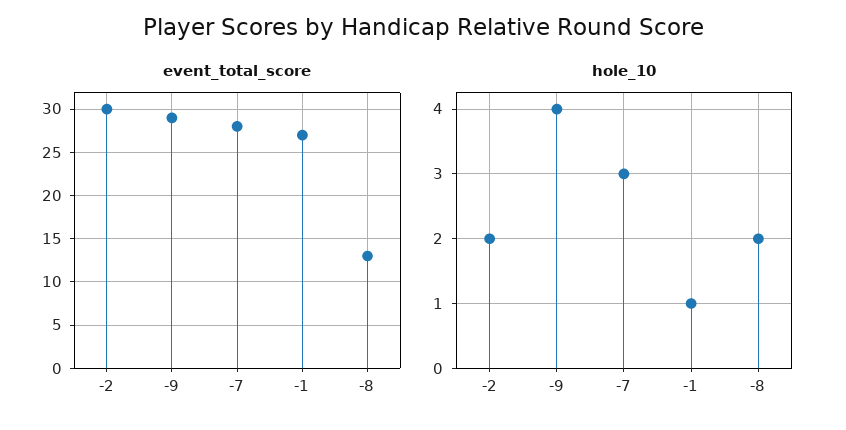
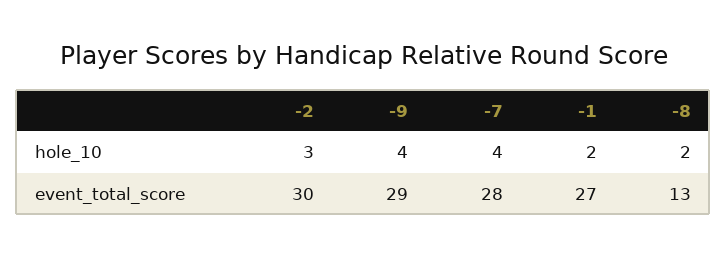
hole_10, -2: 2 -> 3
hole_10, -7: 3 -> 4
hole_10, -1: 1 -> 2

